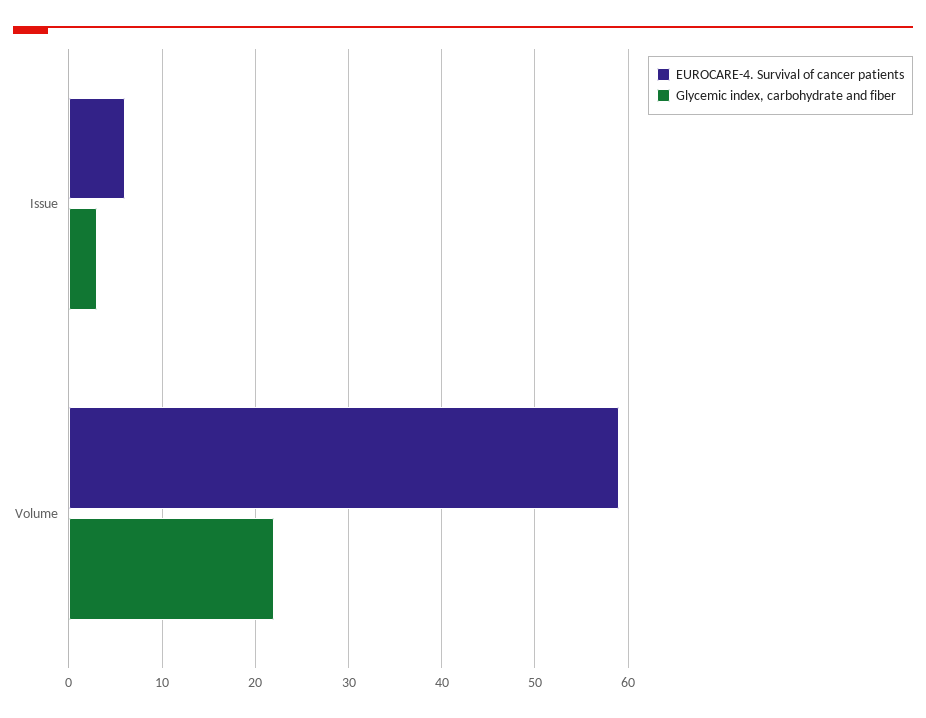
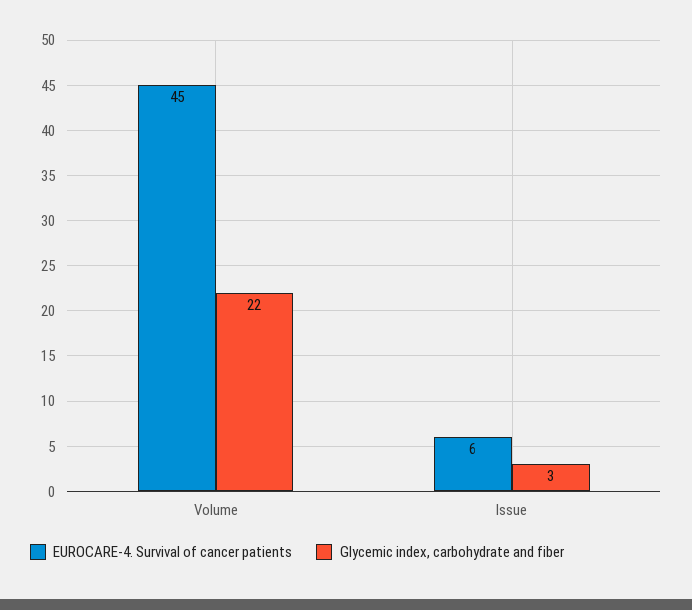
EUROCARE-4. Survival of cancer patients, Volume: 59 -> 45

